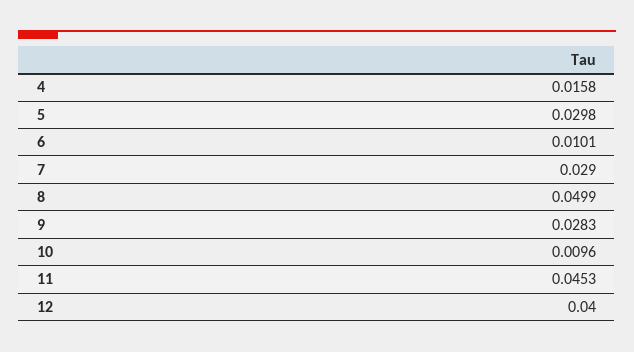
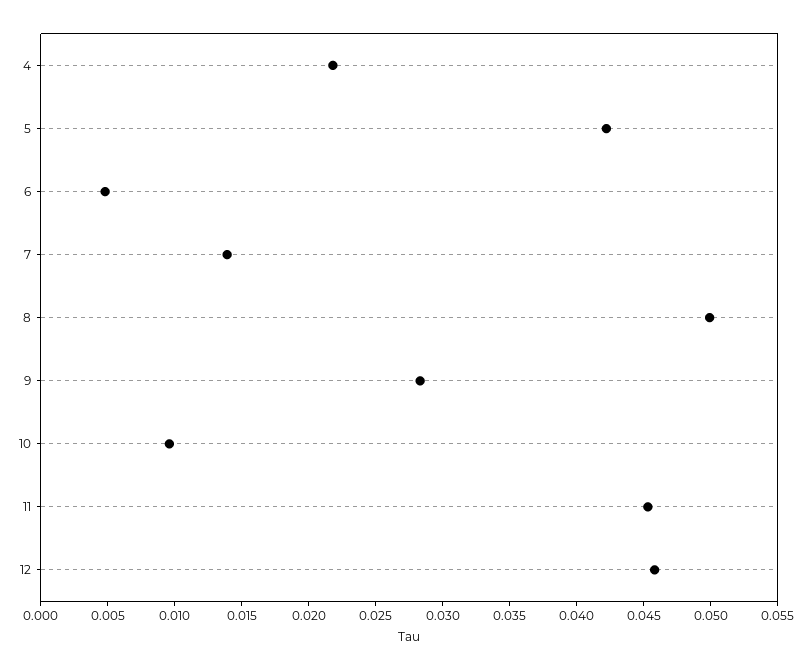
4: 0.0158 -> 0.022
5: 0.0298 -> 0.042
6: 0.0101 -> 0.005
7: 0.029 -> 0.014
12: 0.04 -> 0.046

